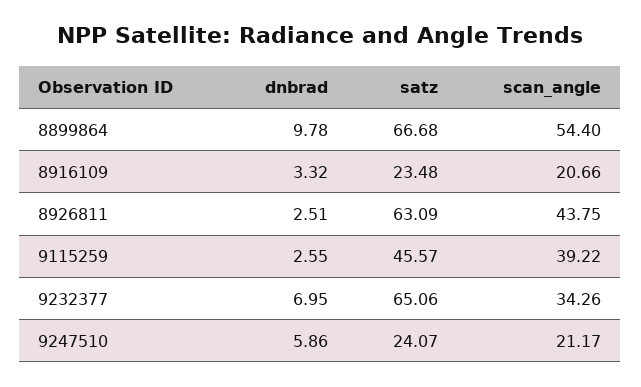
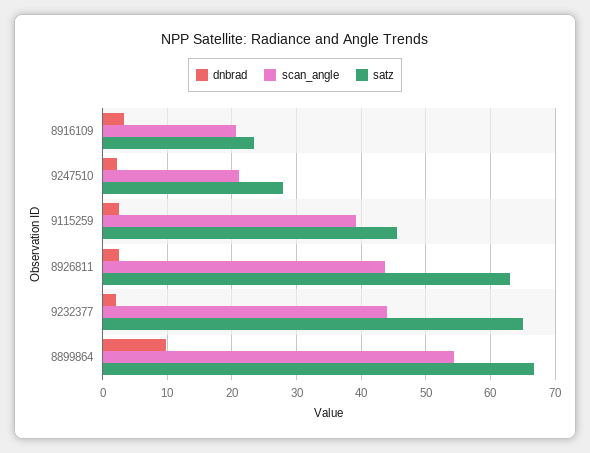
dnbrad, 9232377: 6.95 -> 2
scan_angle, 9232377: 34.26 -> 44
dnbrad, 9247510: 5.86 -> 2
satz, 9247510: 24.07 -> 28

